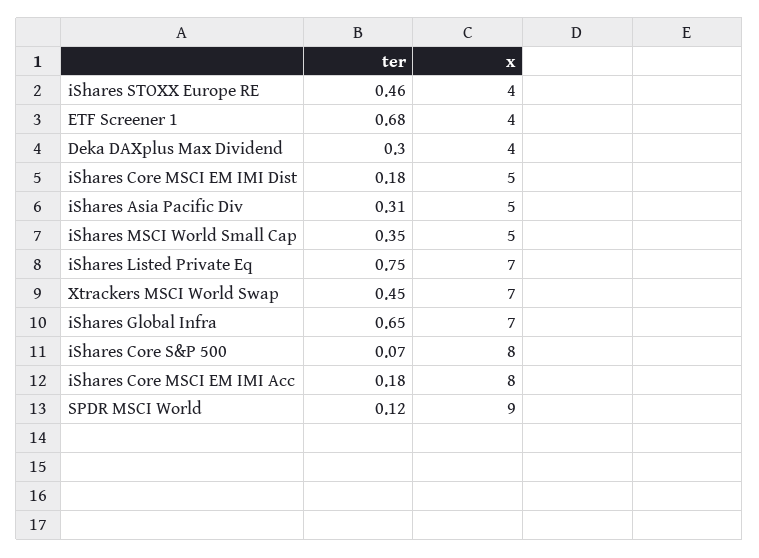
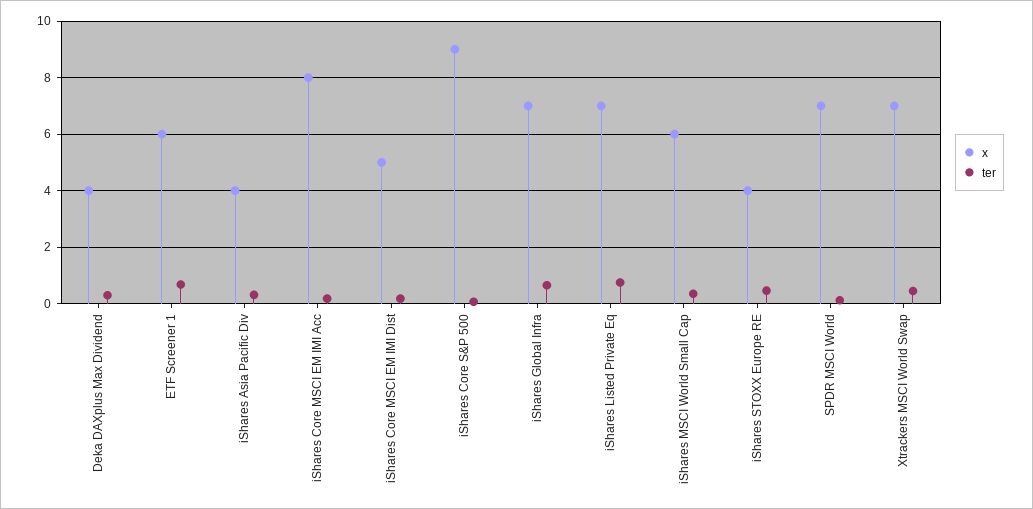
x, ETF Screener 1: 4 -> 6
x, iShares Asia Pacific Div: 5 -> 4
x, iShares MSCI World Small Cap: 5 -> 6
x, iShares Core S&P 500: 8 -> 9
x, SPDR MSCI World: 9 -> 7

